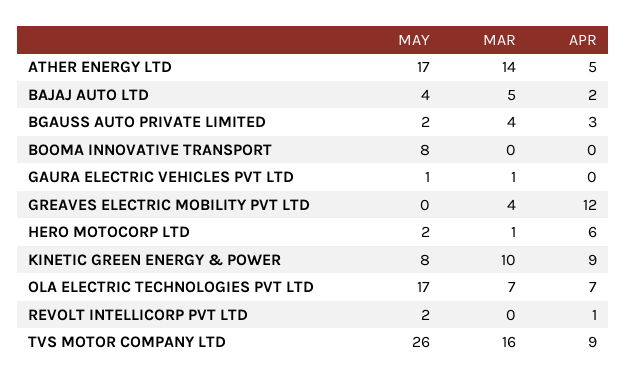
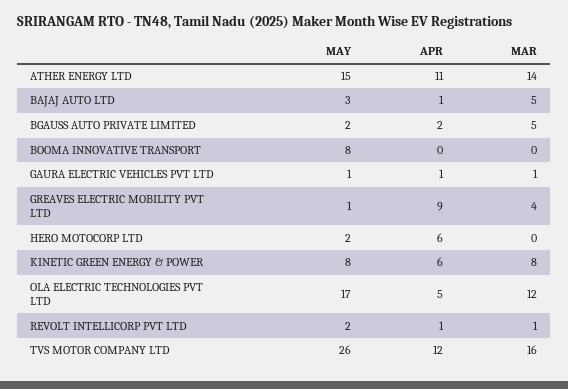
MAY, ATHER ENERGY LTD: 17 -> 15
APR, ATHER ENERGY LTD: 5 -> 11
MAY, BAJAJ AUTO LTD: 4 -> 3
APR, BAJAJ AUTO LTD: 2 -> 1
MAR, BGAUSS AUTO PRIVATE LIMITED: 4 -> 5
APR, BGAUSS AUTO PRIVATE LIMITED: 3 -> 2
APR, GAURA ELECTRIC VEHICLES PVT LTD: 0 -> 1
MAY, GREAVES ELECTRIC MOBILITY PVT LTD: 0 -> 1
APR, GREAVES ELECTRIC MOBILITY PVT LTD: 12 -> 9
MAR, HERO MOTOCORP LTD: 1 -> 0
MAR, KINETIC GREEN ENERGY & POWER: 10 -> 8
APR, KINETIC GREEN ENERGY & POWER: 9 -> 6
MAR, OLA ELECTRIC TECHNOLOGIES PVT LTD: 7 -> 12
APR, OLA ELECTRIC TECHNOLOGIES PVT LTD: 7 -> 5
MAR, REVOLT INTELLICORP PVT LTD: 0 -> 1
APR, TVS MOTOR COMPANY LTD: 9 -> 12

